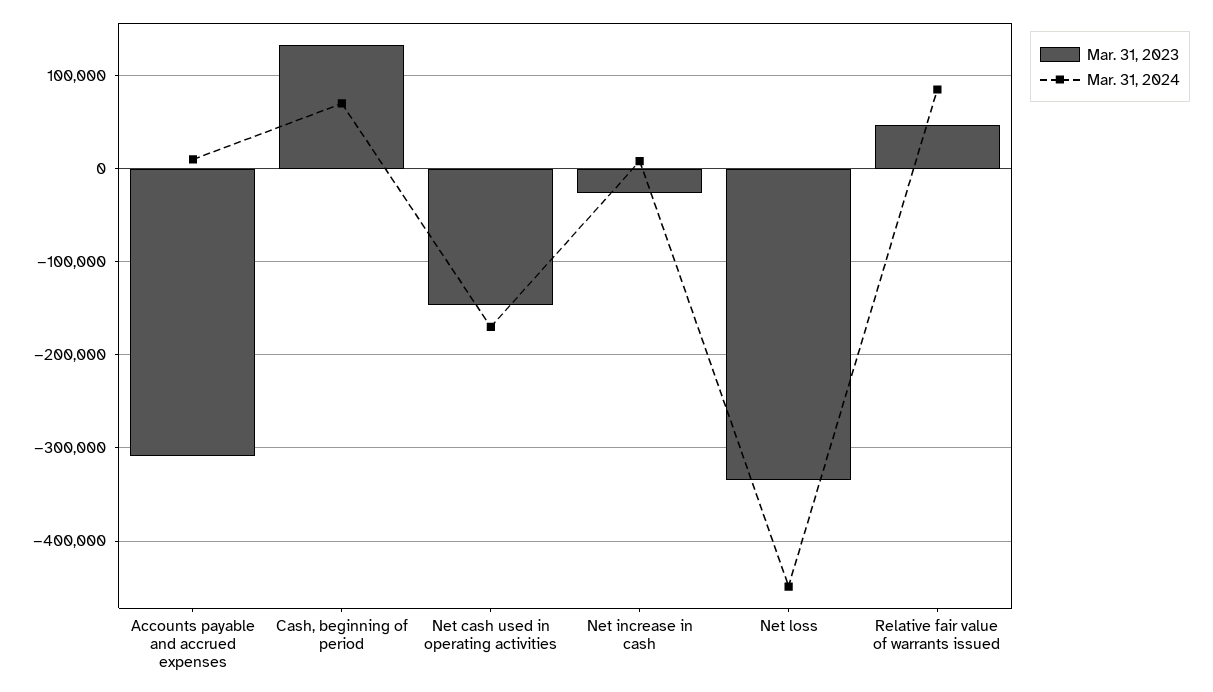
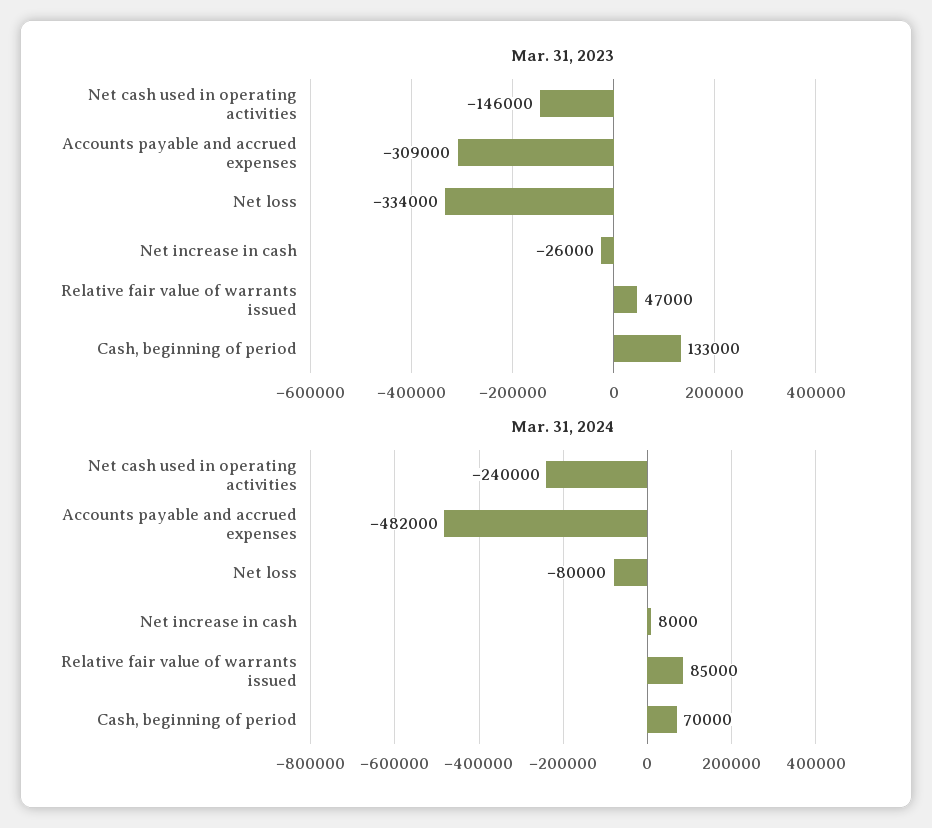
Mar. 31, 2024, Accounts payable and accrued expenses: 10000 -> -482000
Mar. 31, 2024, Net cash used in operating activities: -170000 -> -240000
Mar. 31, 2024, Net loss: -450000 -> -80000

